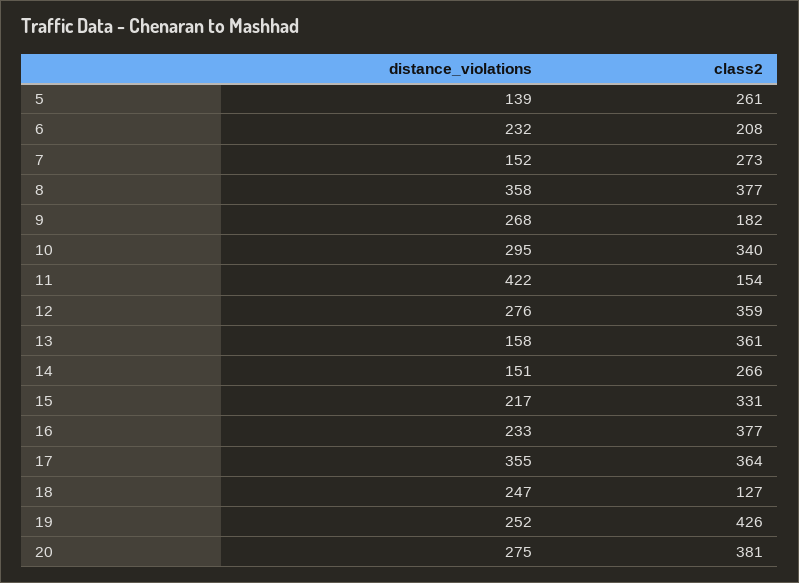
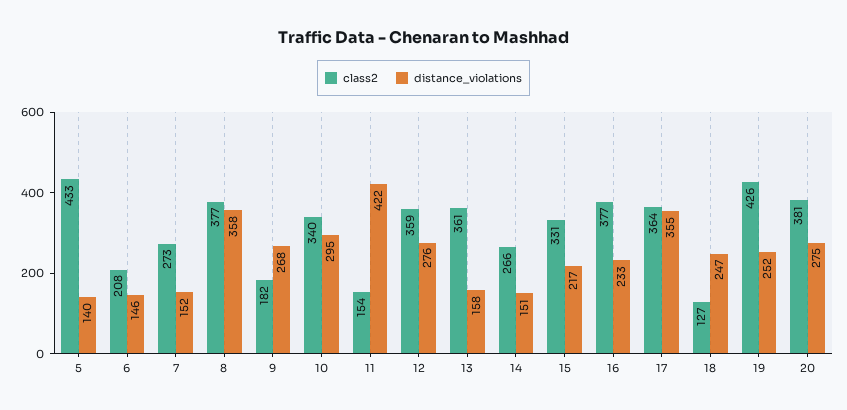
distance_violations, 5: 139 -> 140
class2, 5: 261 -> 433
distance_violations, 6: 232 -> 146

